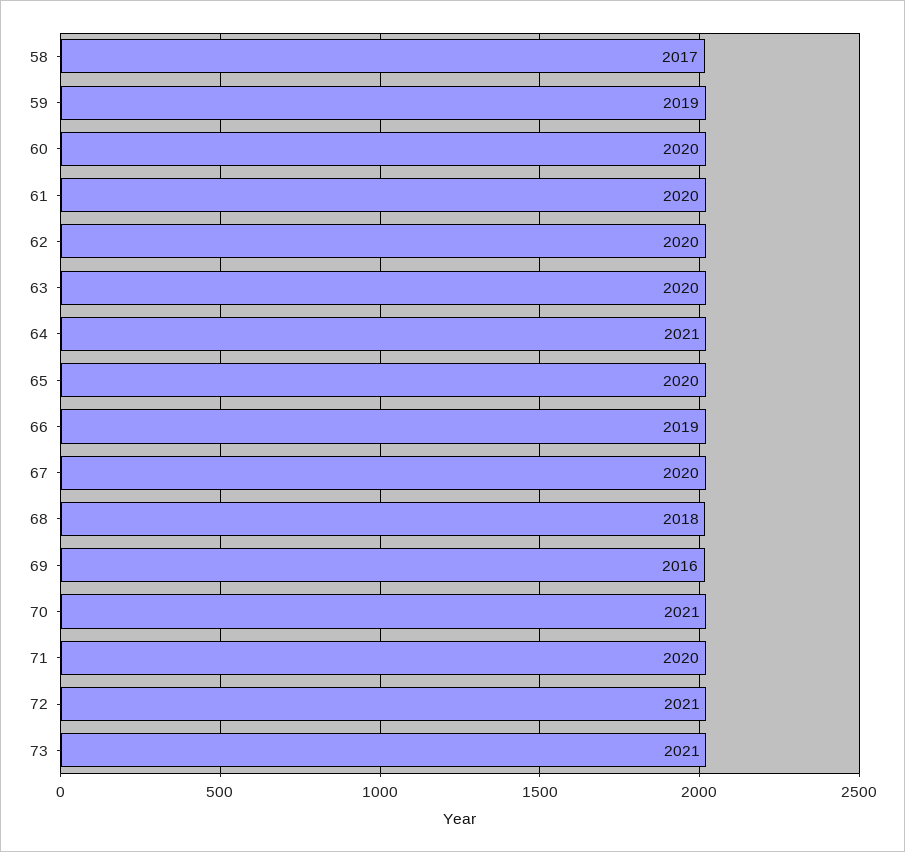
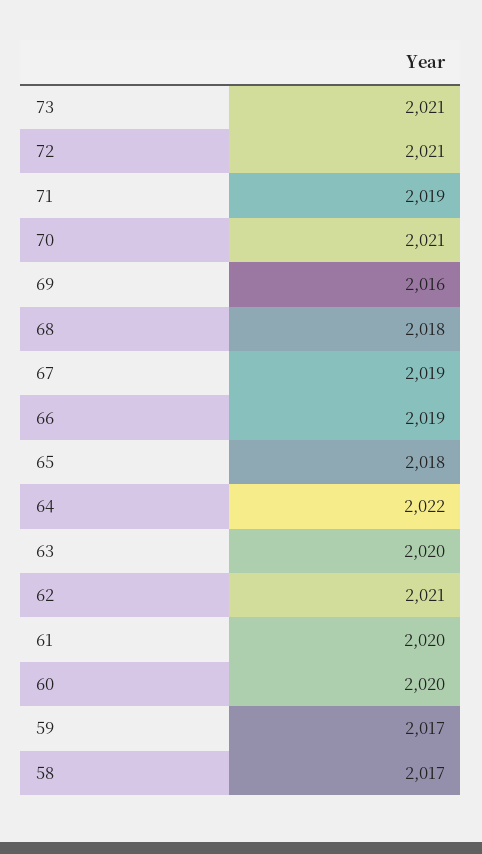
59: 2019 -> 2017
62: 2020 -> 2021
64: 2021 -> 2022
65: 2020 -> 2018
67: 2020 -> 2019
71: 2020 -> 2019

